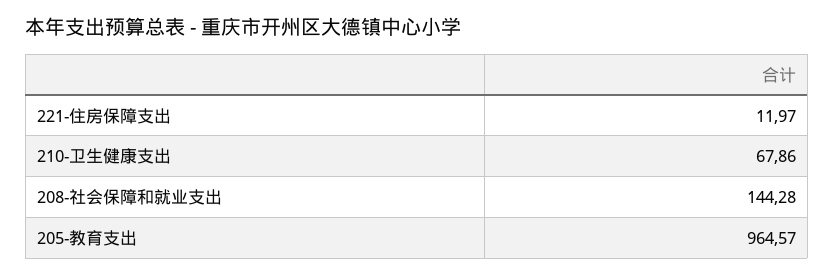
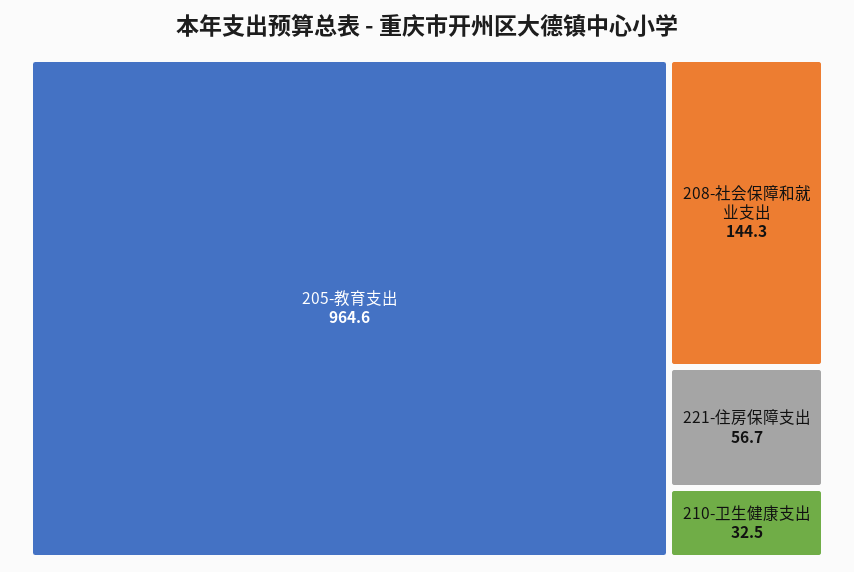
221-住房保障支出: 11.97 -> 56.7
210-卫生健康支出: 67.86 -> 32.5

